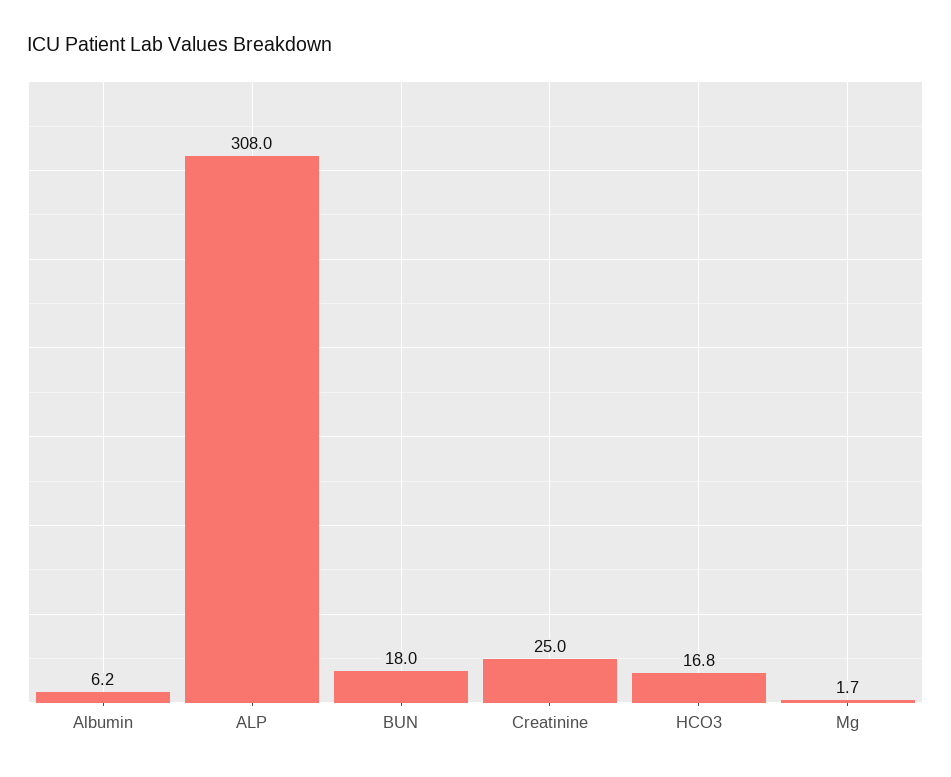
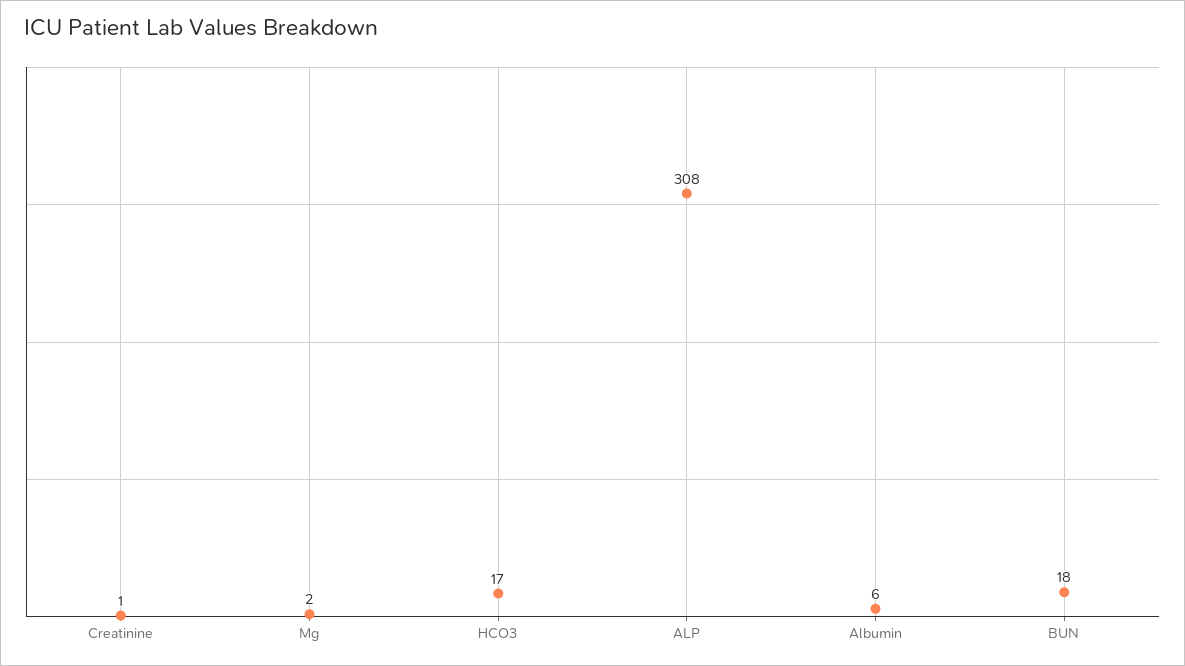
Creatinine: 25 -> 1

